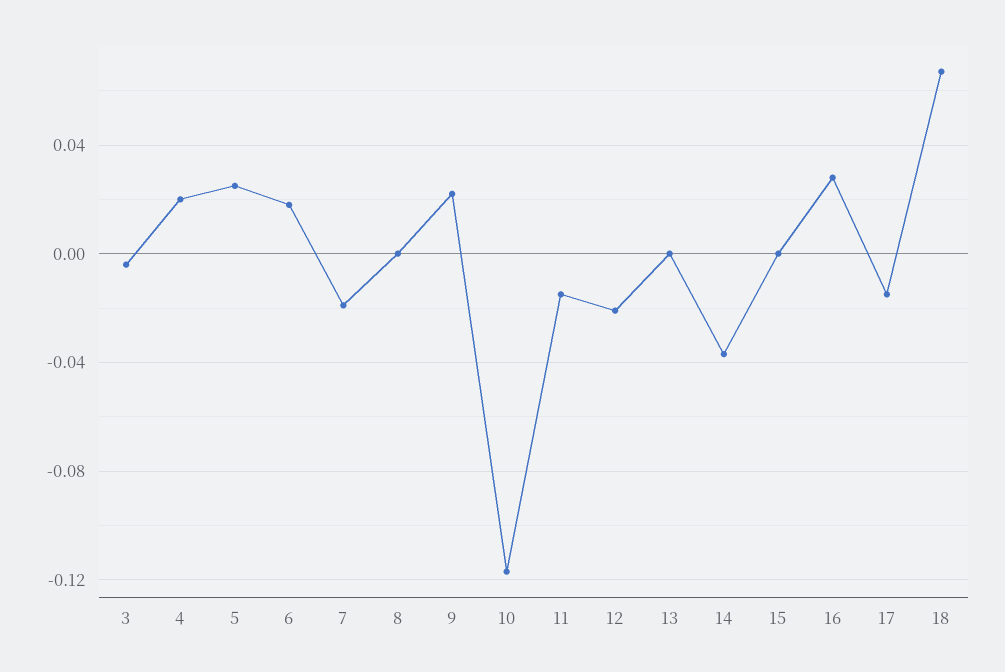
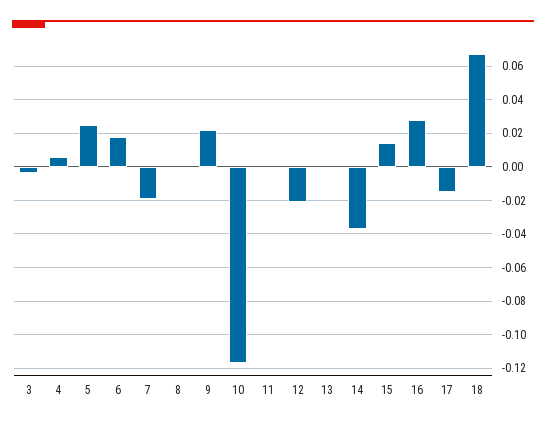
4: 0.02 -> 0.005
11: -0.015 -> 0
15: 0 -> 0.015

